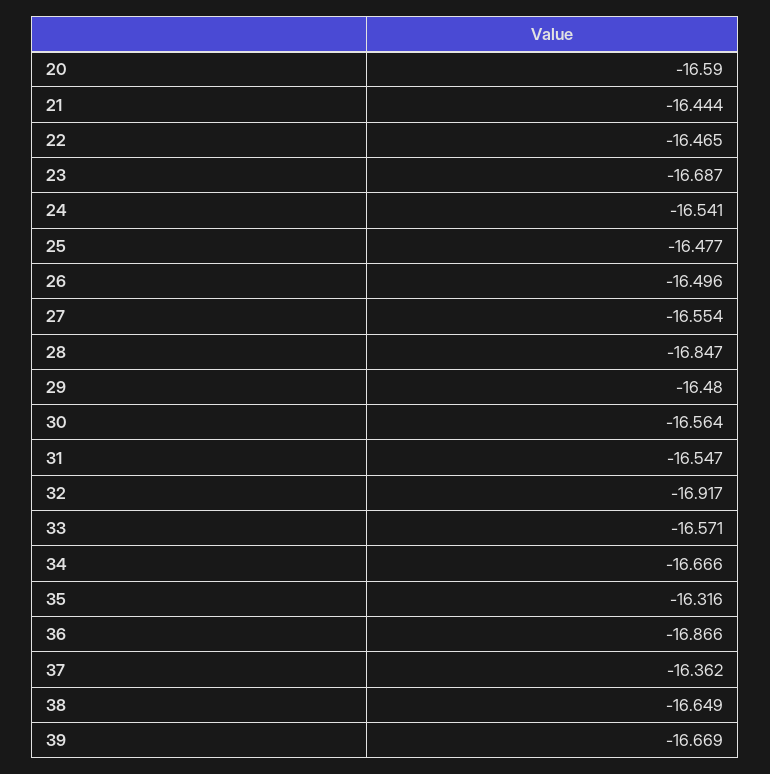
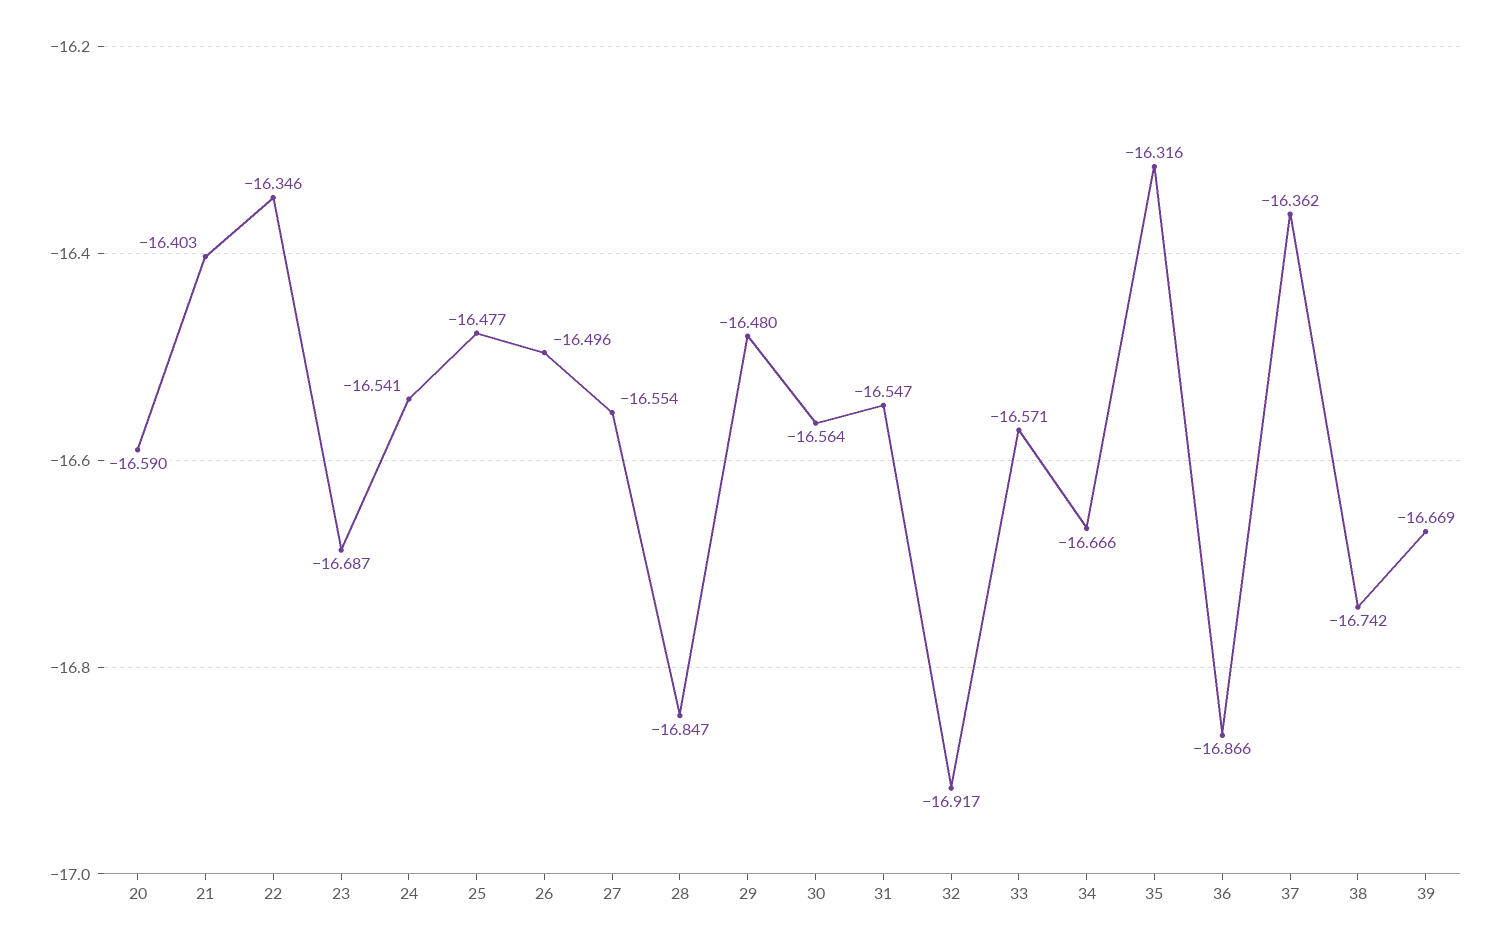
21: -16.444 -> -16.403
22: -16.465 -> -16.346
38: -16.649 -> -16.742

